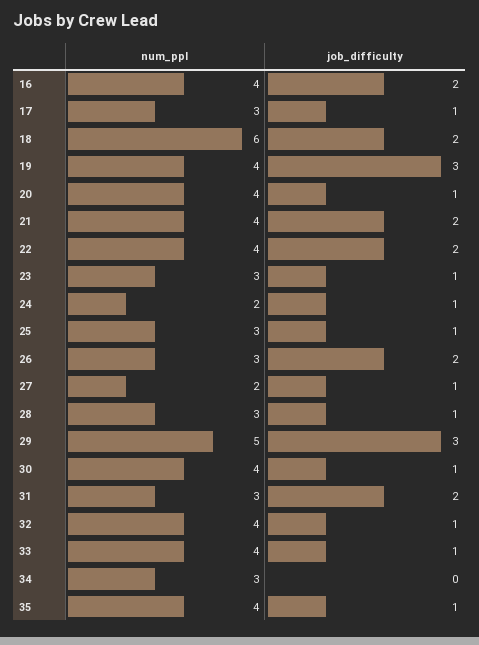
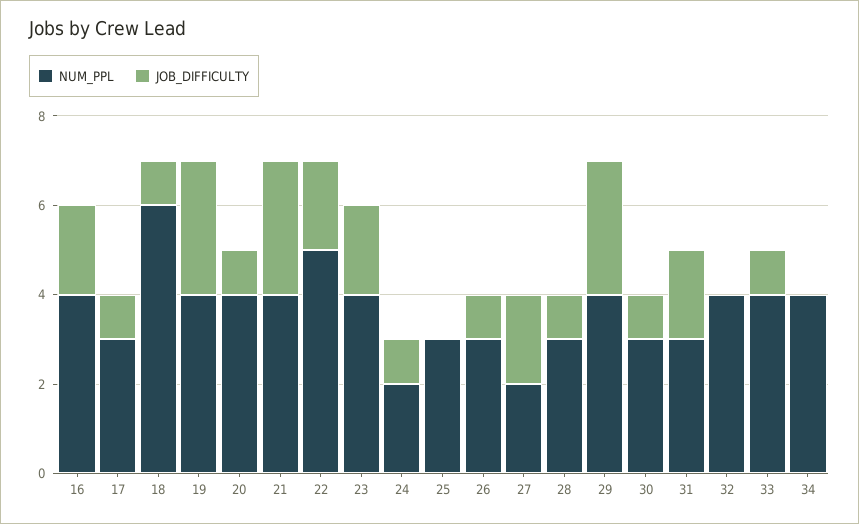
job_difficulty, 18: 2 -> 1
job_difficulty, 21: 2 -> 3
num_ppl, 22: 4 -> 5
num_ppl, 23: 3 -> 4
job_difficulty, 23: 1 -> 2
job_difficulty, 25: 1 -> 0
job_difficulty, 26: 2 -> 1
job_difficulty, 27: 1 -> 2
num_ppl, 29: 5 -> 4
num_ppl, 30: 4 -> 3
job_difficulty, 32: 1 -> 0
num_ppl, 34: 3 -> 4
num_ppl, 35: 4 -> none
job_difficulty, 35: 1 -> none

